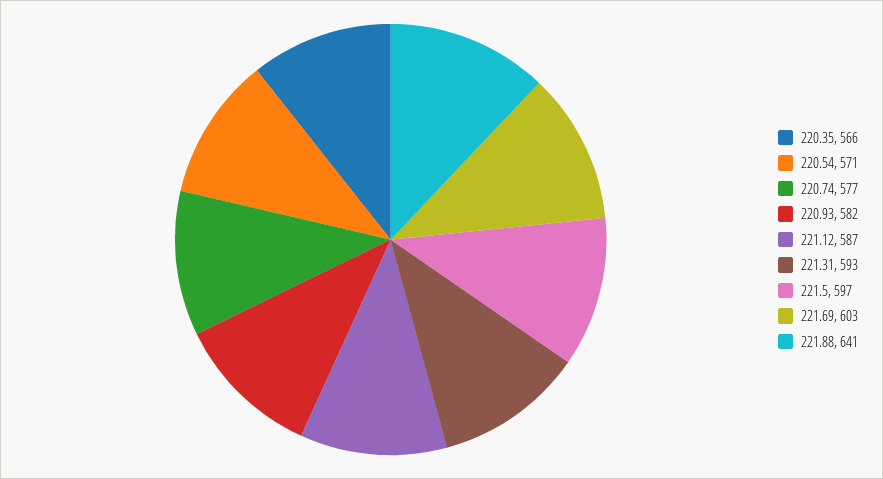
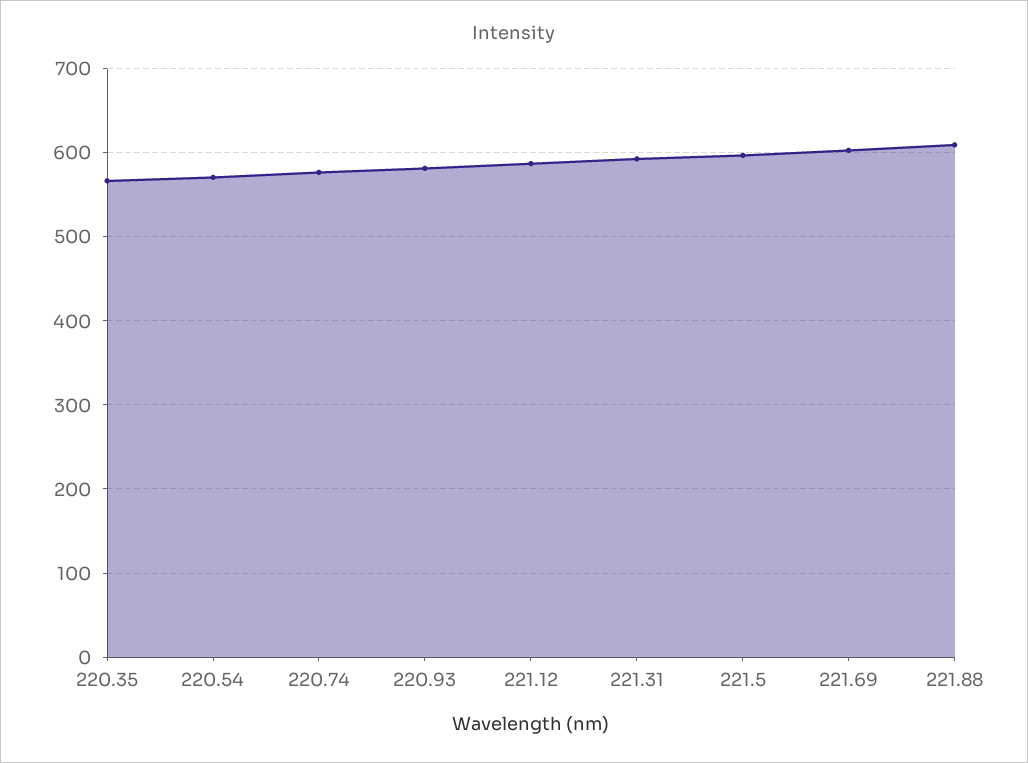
221.88: 641 -> 610

